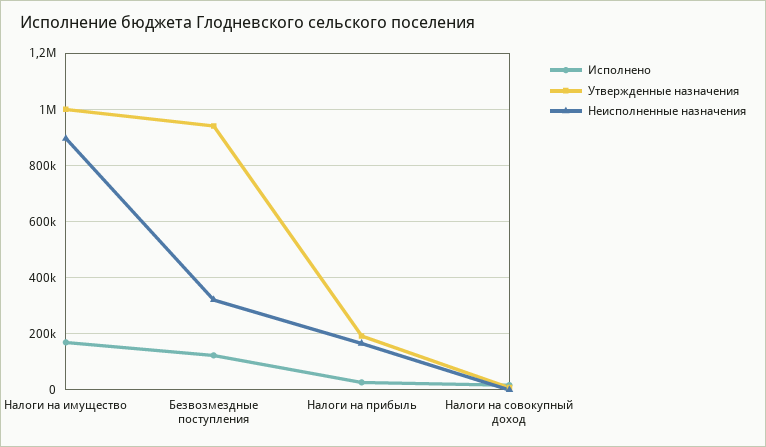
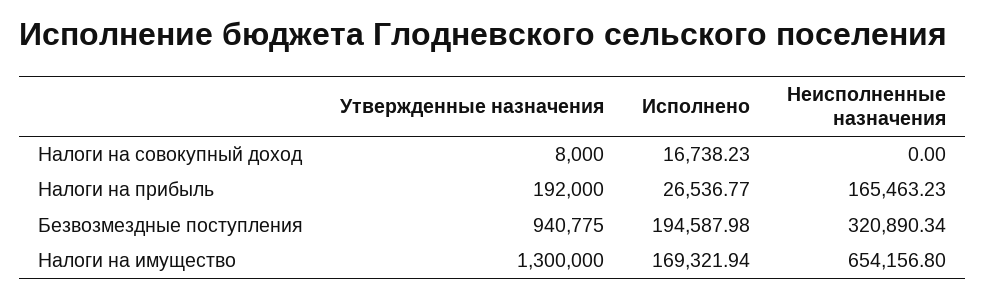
Утвержденные назначения, Налоги на имущество: 1000000 -> 1300000
Неисполненные назначения, Налоги на имущество: 900000 -> 654156.8
Исполнено, Безвозмездные поступления: 125000 -> 194587.98

